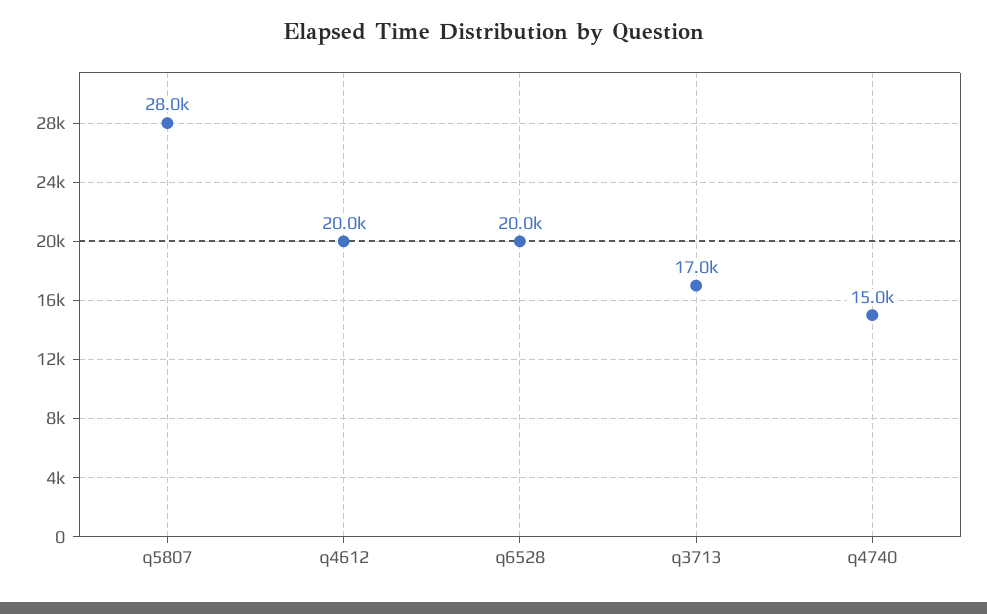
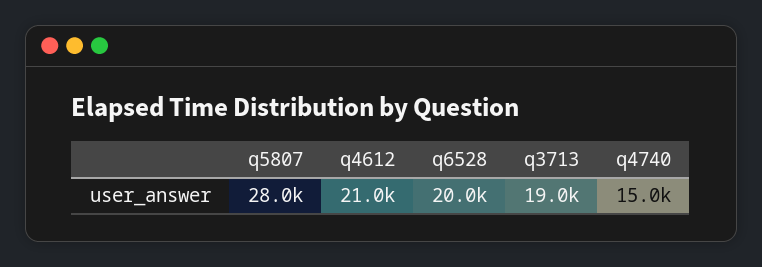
q4612: 20000 -> 21000
q3713: 17000 -> 19000

